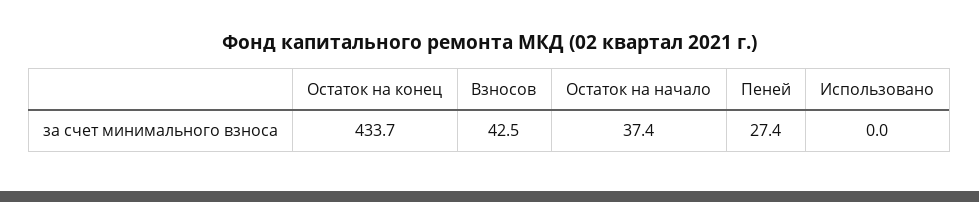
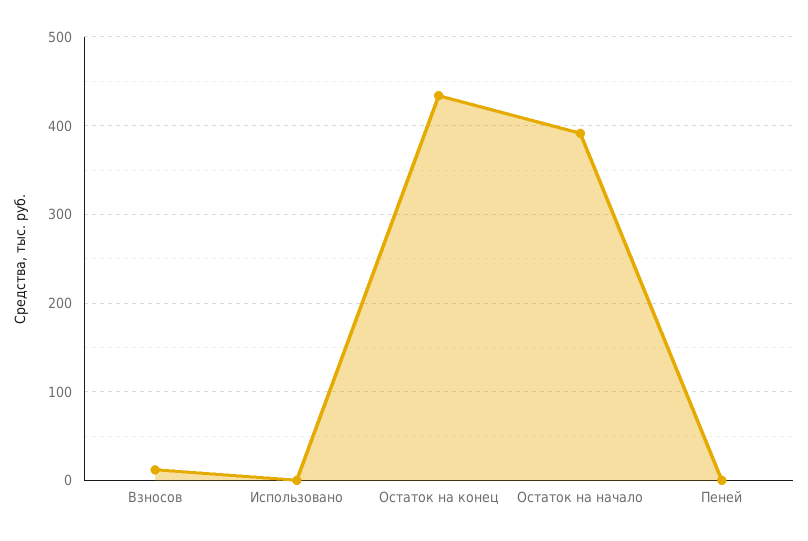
Взносов: 42.5 -> 10
Остаток на начало: 37.4 -> 390
Пеней: 27.4 -> 0

